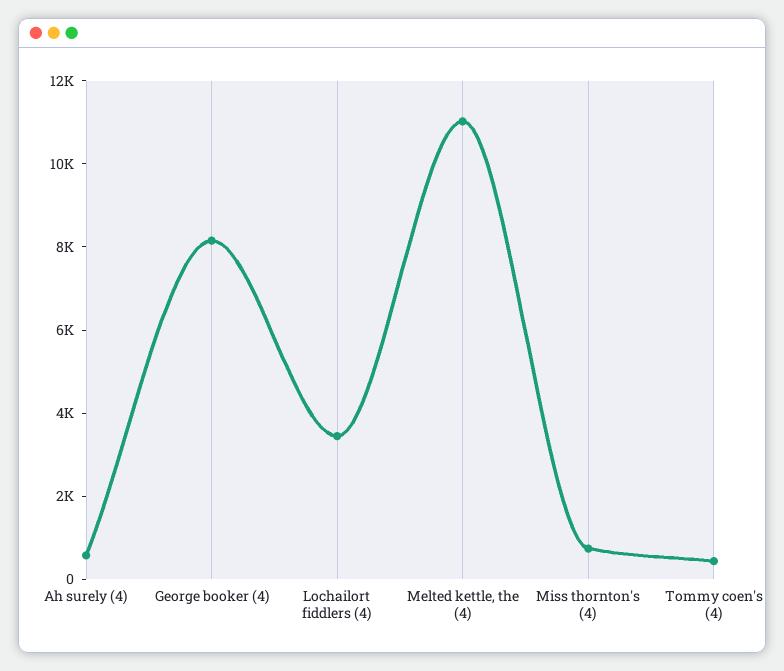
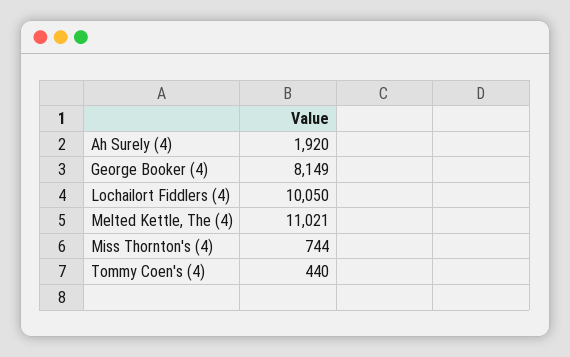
Ah surely (4): 500 -> 1920
Lochailort fiddlers (4): 3500 -> 10050

